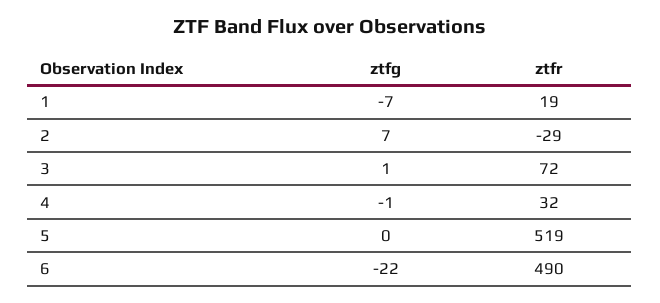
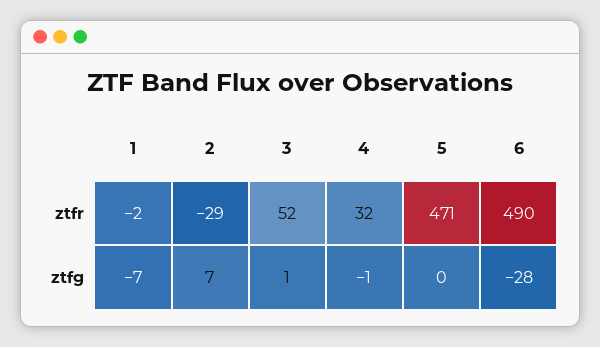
ztfr, 1: 19 -> -2
ztfr, 3: 72 -> 52
ztfr, 5: 519 -> 471
ztfg, 6: -22 -> -28

